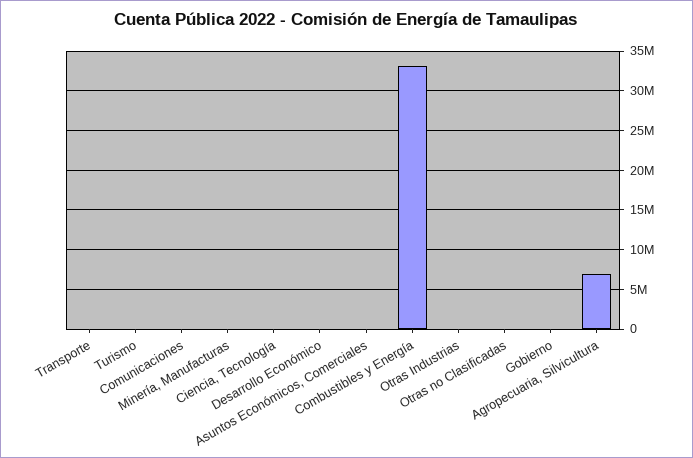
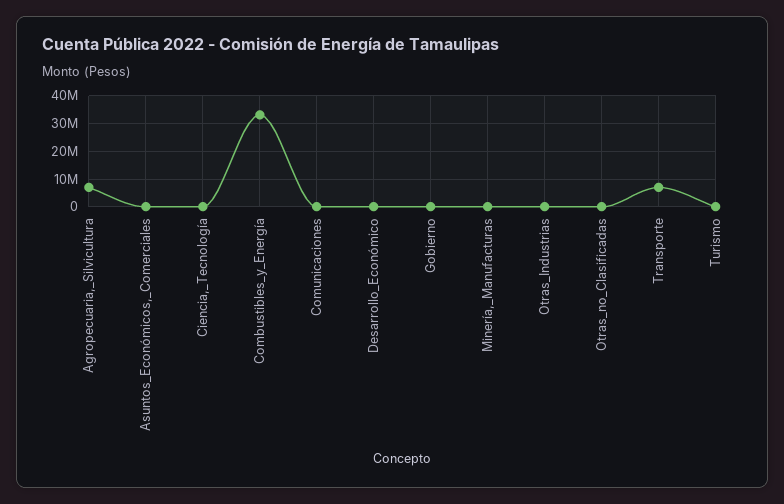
Transporte: 0 -> 7500000

